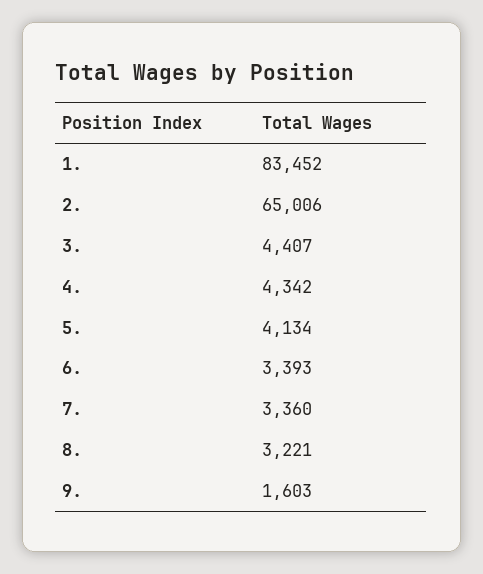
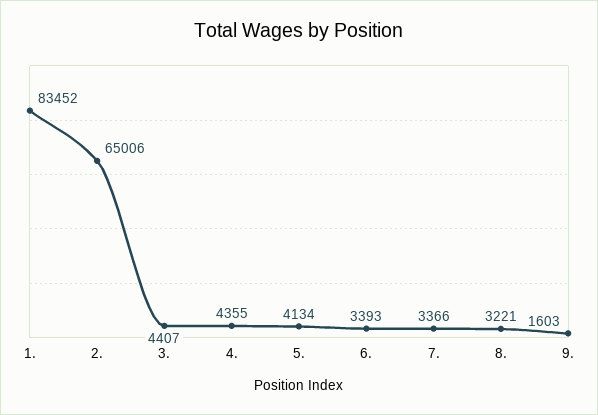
4.: 4342 -> 4355
7.: 3360 -> 3366

